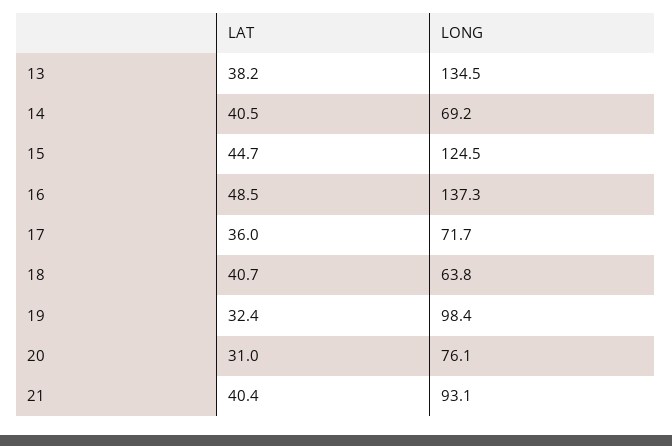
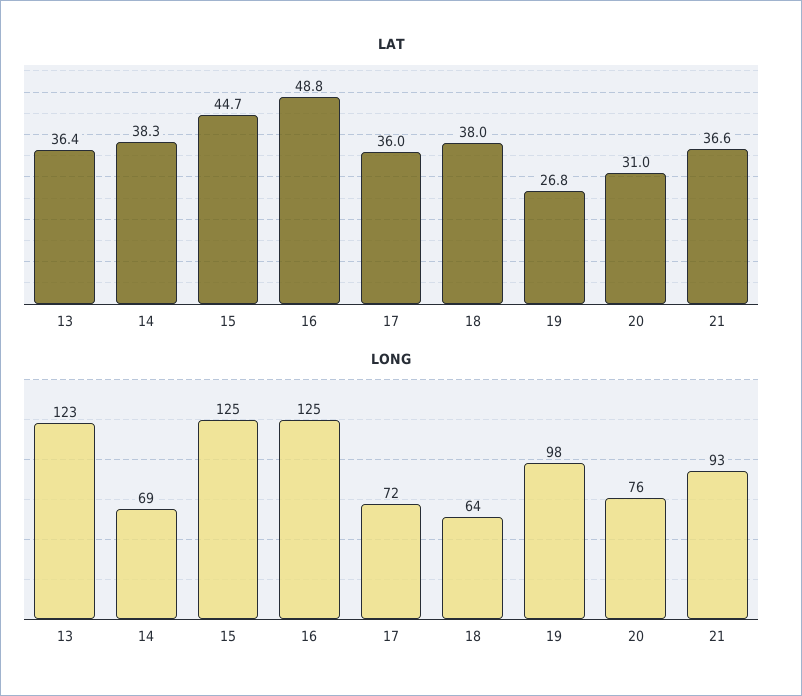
LAT, 13: 38.2 -> 36.4
LONG, 13: 134.5 -> 123
LAT, 14: 40.5 -> 38.3
LAT, 16: 48.5 -> 48.8
LONG, 16: 137.3 -> 125
LAT, 18: 40.7 -> 38
LAT, 19: 32.4 -> 26.8
LAT, 21: 40.4 -> 36.6

